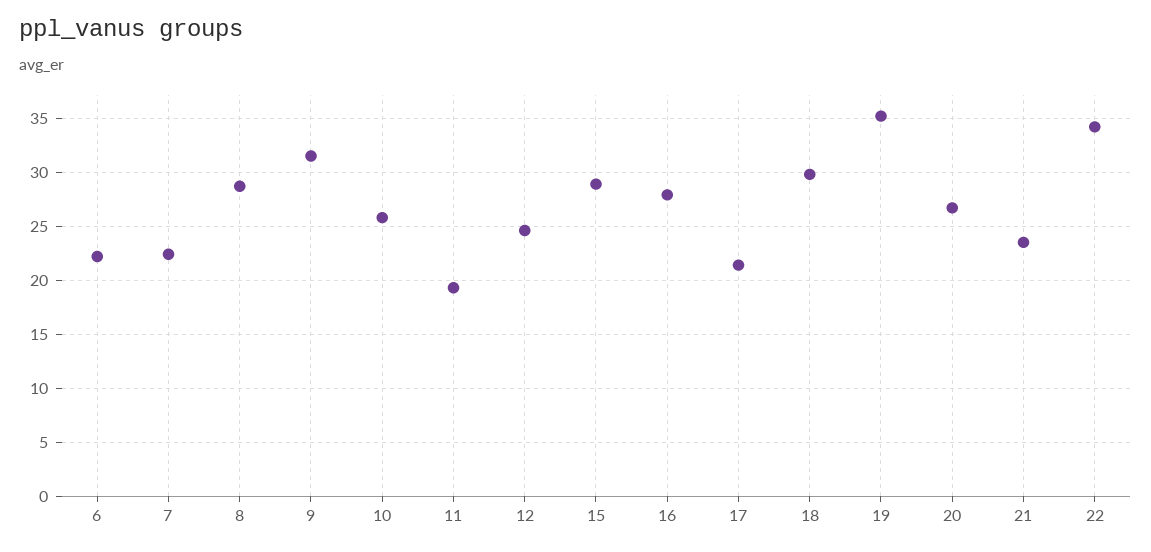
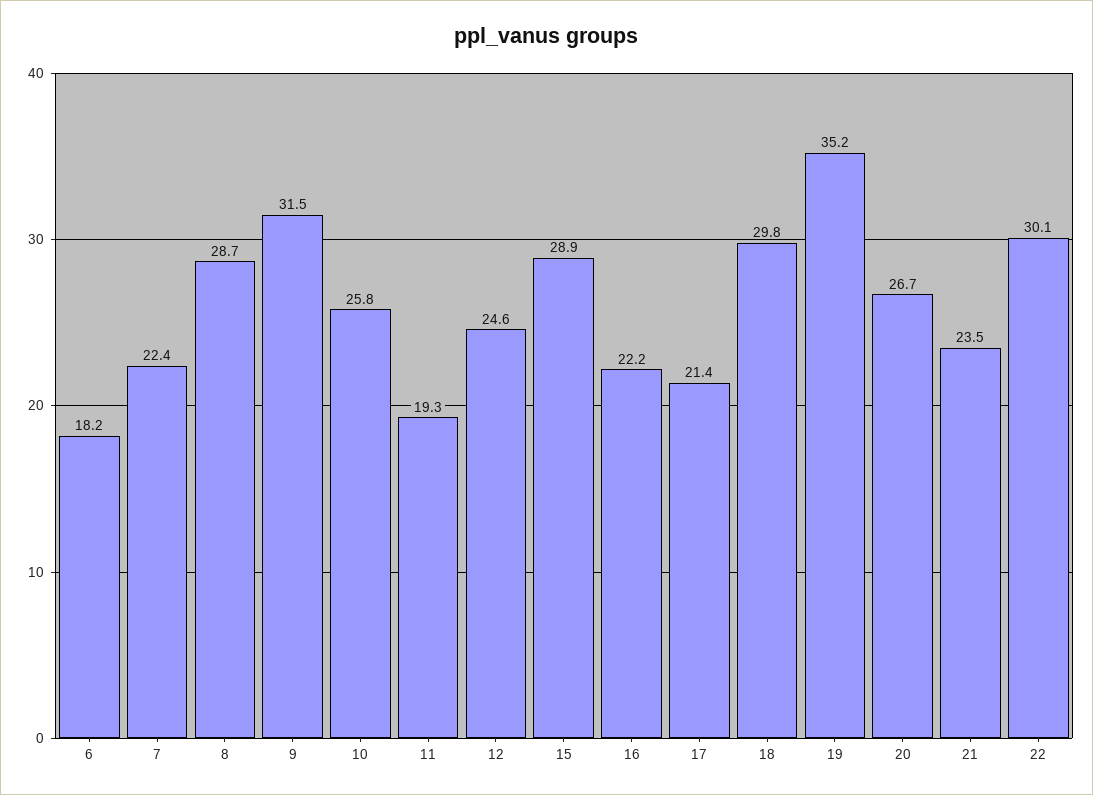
6: 22 -> 18.2
16: 28 -> 22.2
22: 34 -> 30.1

